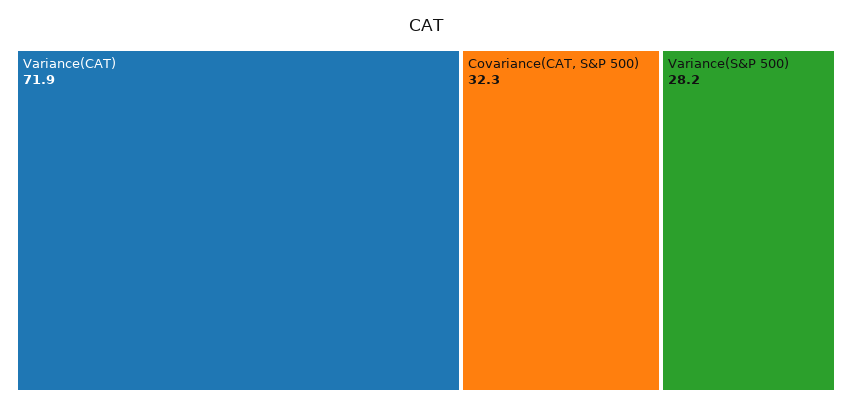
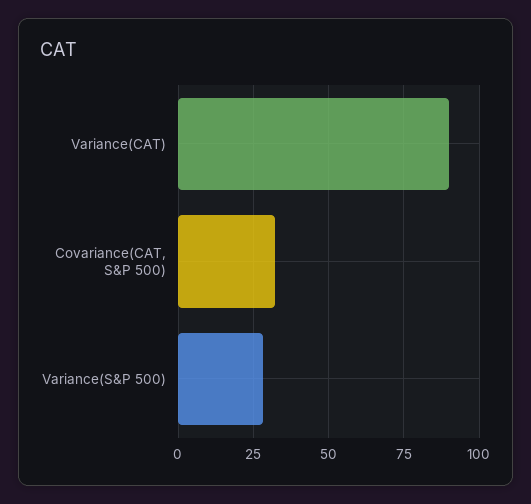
Variance(CAT): 71.9 -> 90

